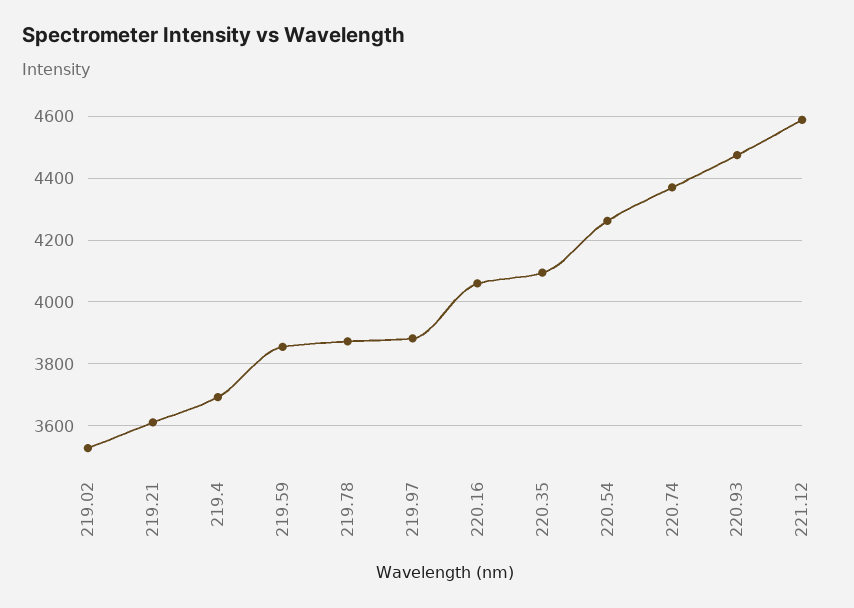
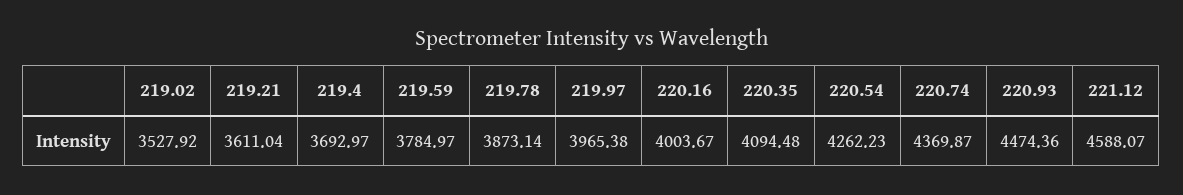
219.59: 3860 -> 3784.97
219.97: 3880 -> 3965.38
220.16: 4060 -> 4003.67

